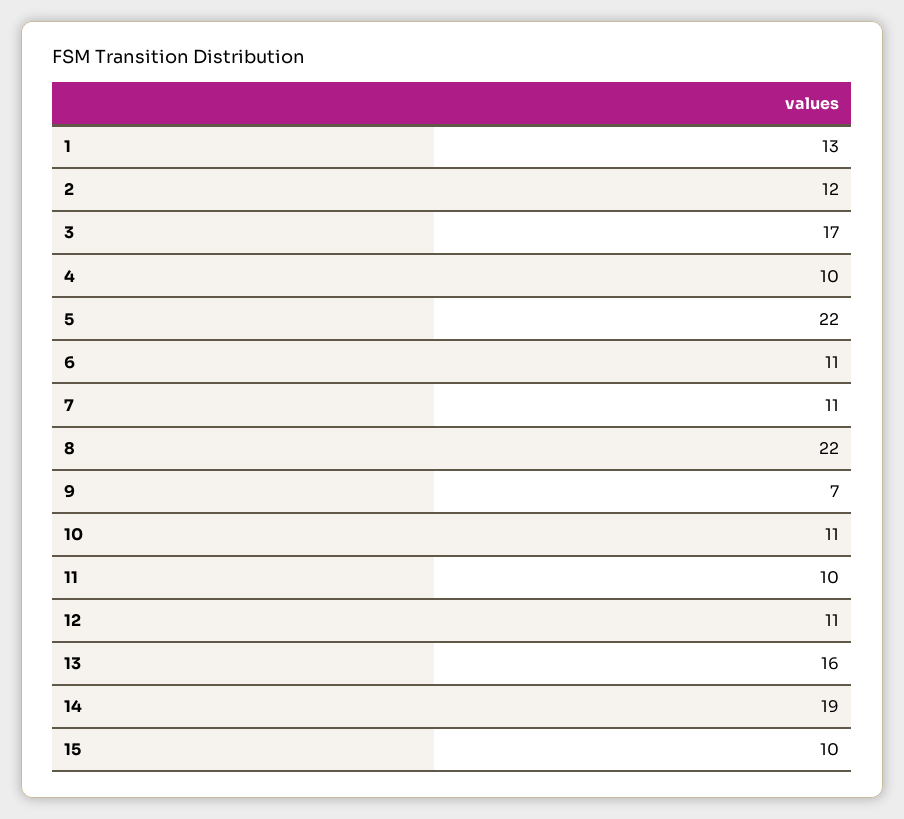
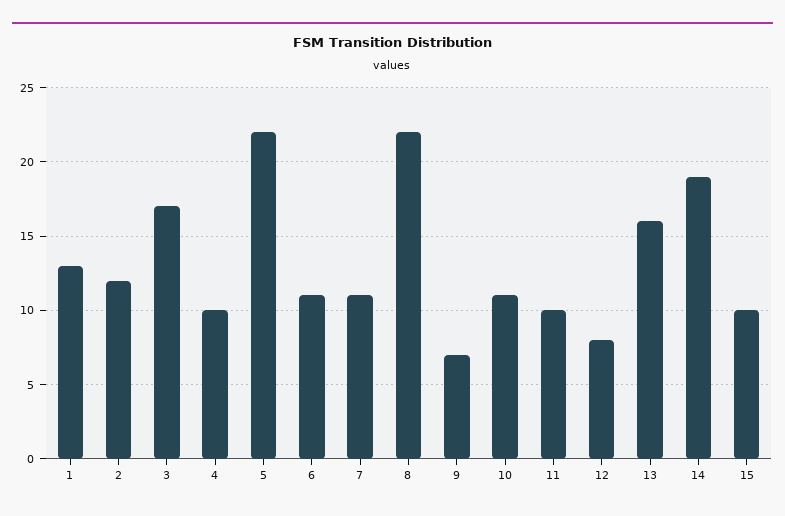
12: 11 -> 8

